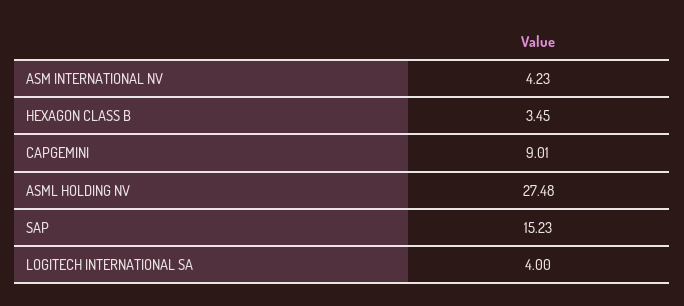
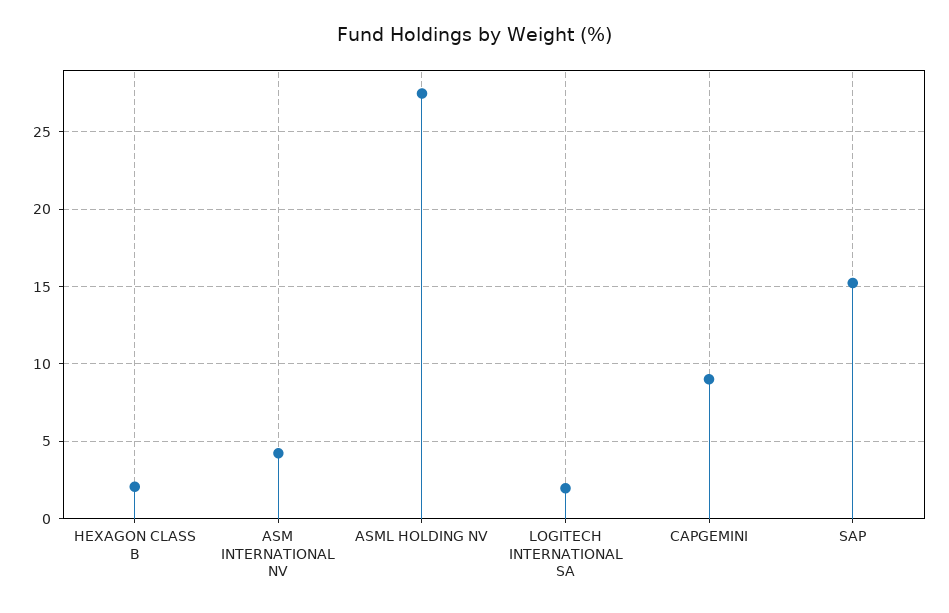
HEXAGON CLASS B: 3.45 -> 2
LOGITECH INTERNATIONAL SA: 4 -> 2

